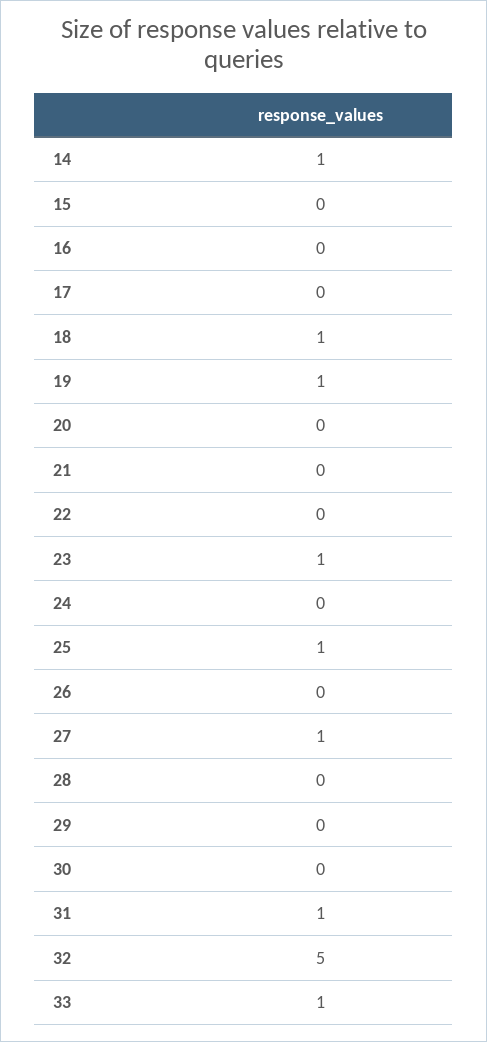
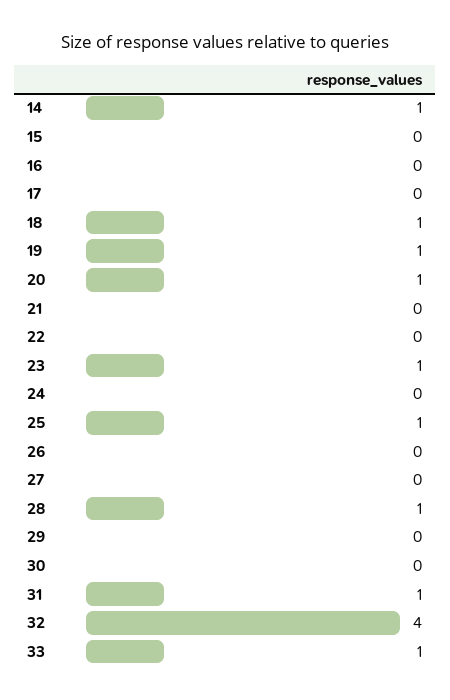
20: 0 -> 1
27: 1 -> 0
28: 0 -> 1
32: 5 -> 4

